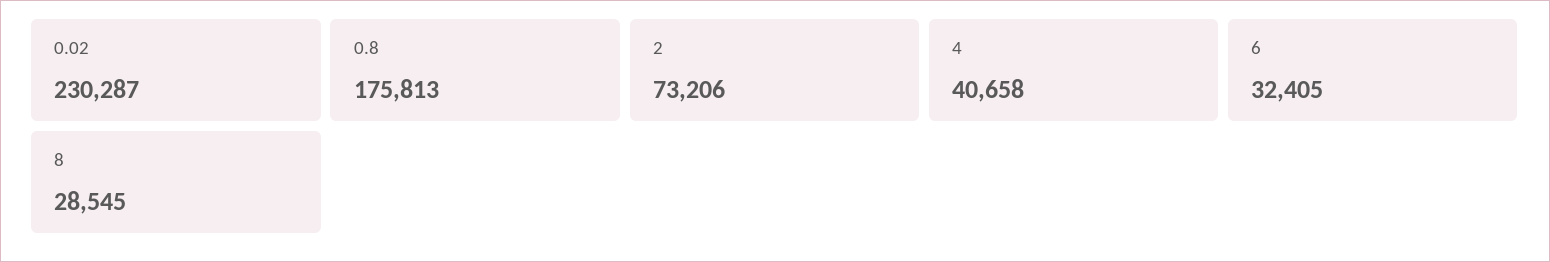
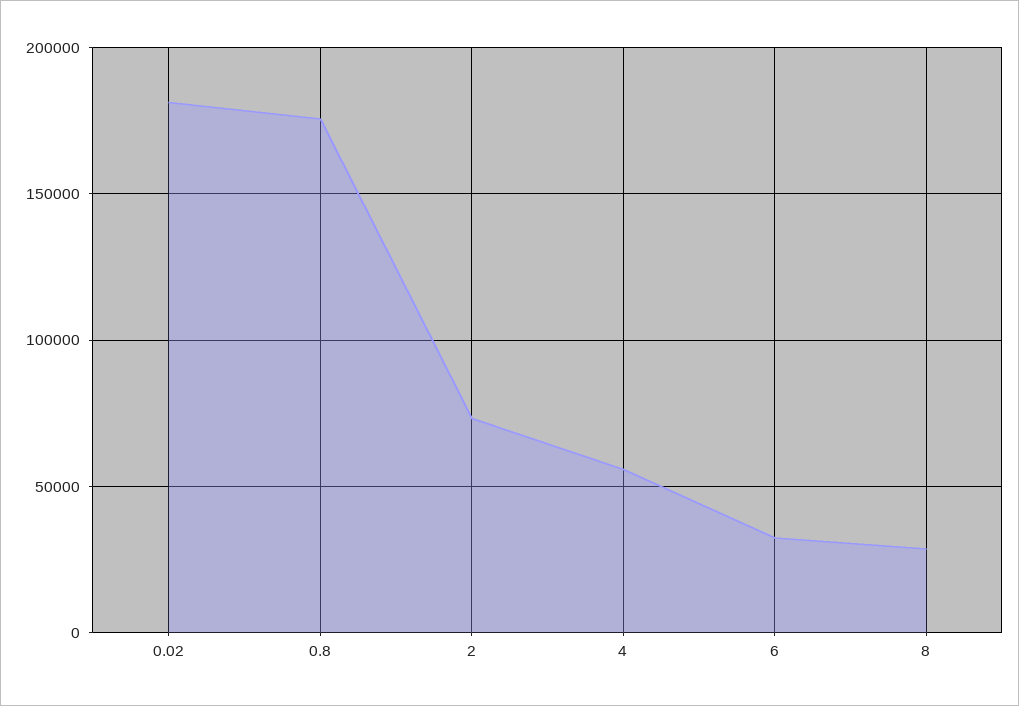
0.02: 230287 -> 180000
4: 40658 -> 55000

